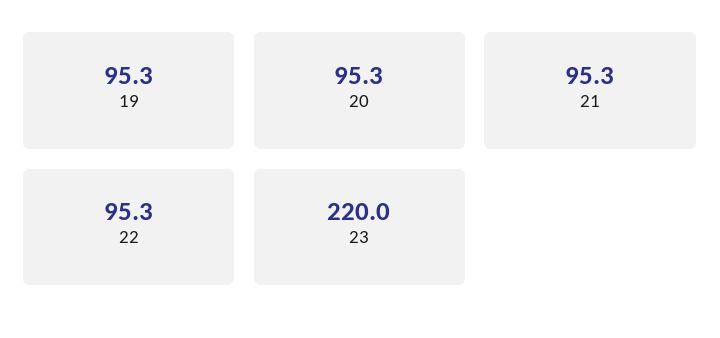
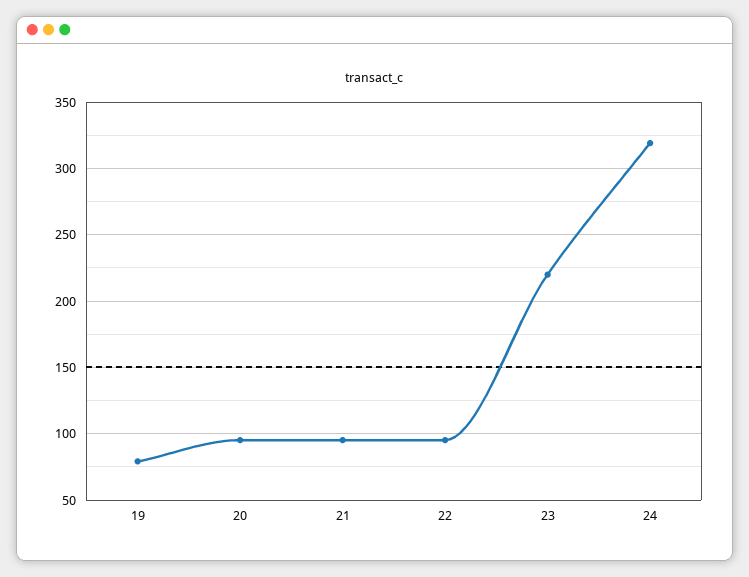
19: 95.3 -> 80
24: none -> 320

